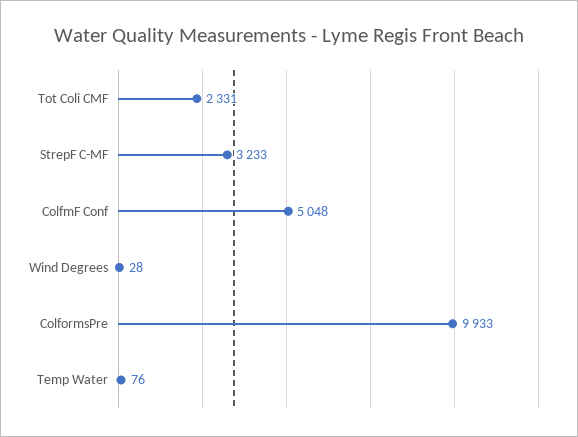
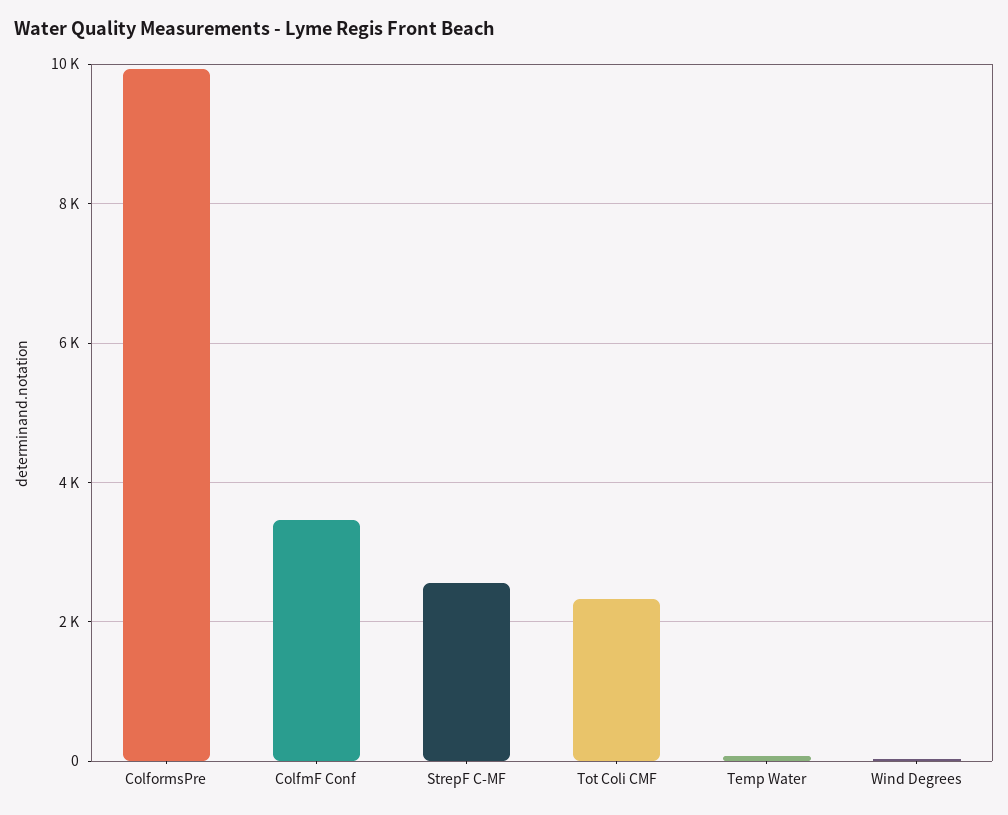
StrepF C-MF: 3233 -> 2600
ColfmF Conf: 5048 -> 3400

